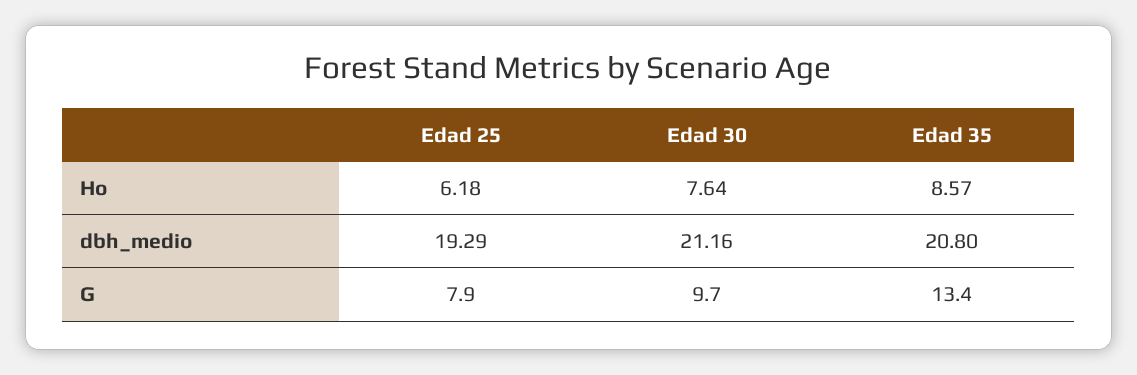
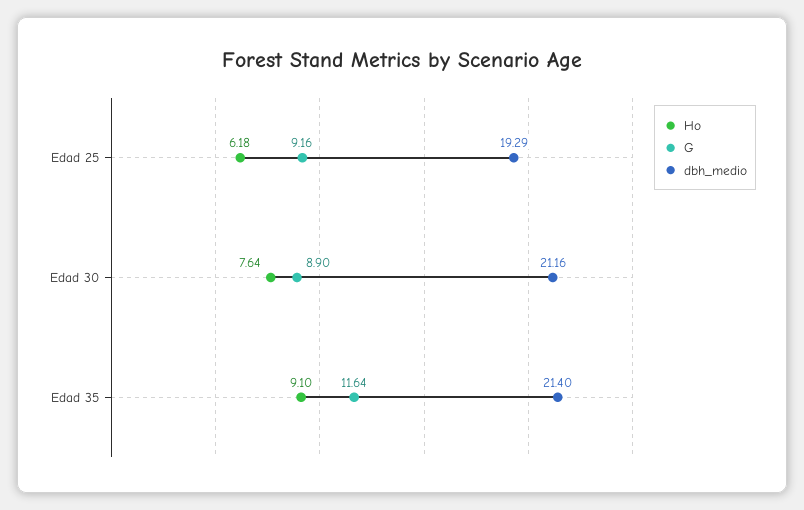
Ho, Edad 35: 8.57 -> 9.1
dbh_medio, Edad 35: 20.8 -> 21.4
G, Edad 25: 7.9 -> 9.16
G, Edad 30: 9.7 -> 8.9
G, Edad 35: 13.4 -> 11.64

